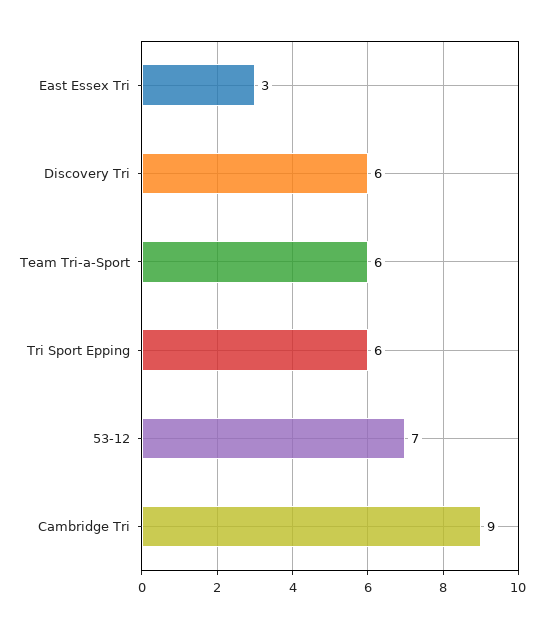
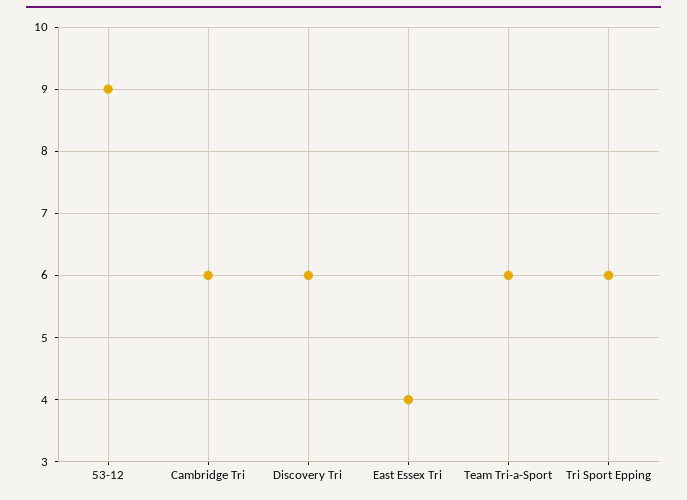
East Essex Tri: 3 -> 4
53-12: 7 -> 9
Cambridge Tri: 9 -> 6

